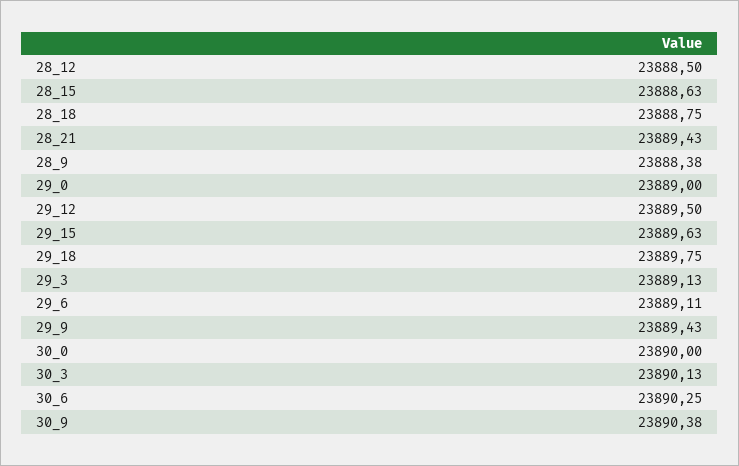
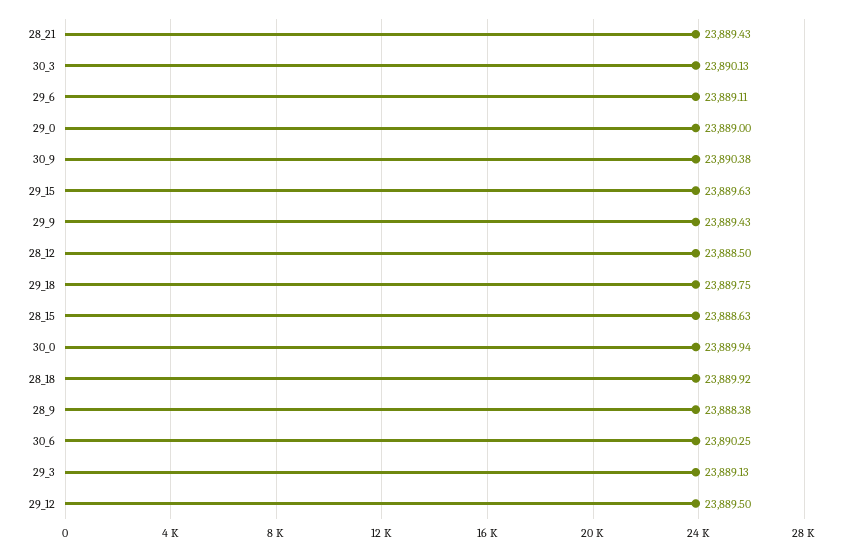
28_18: 23888.75 -> 23889.92
30_0: 23890 -> 23889.94

